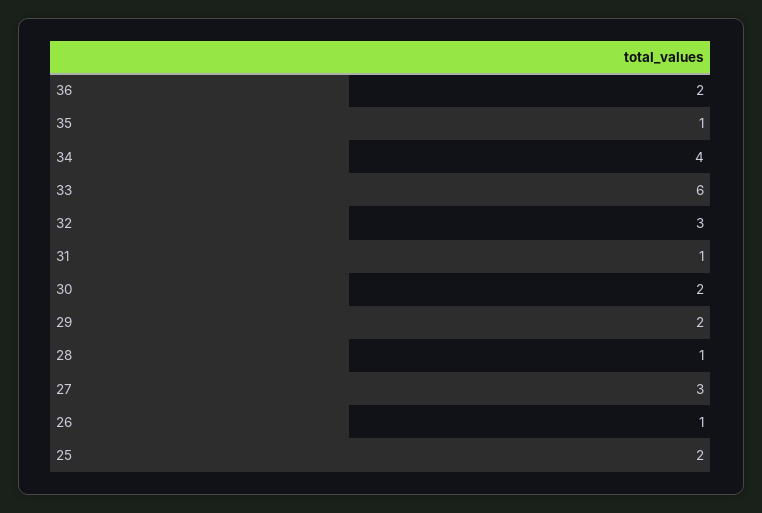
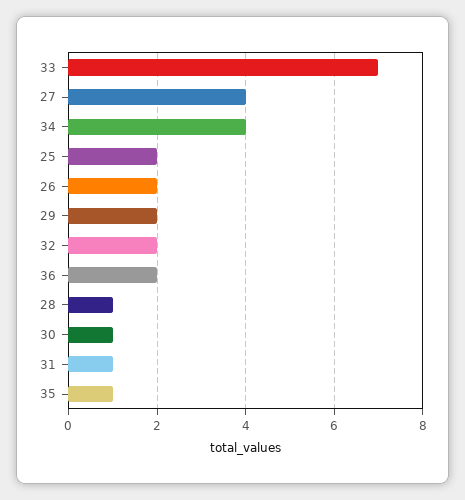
33: 6 -> 7
32: 3 -> 2
30: 2 -> 1
27: 3 -> 4
26: 1 -> 2

